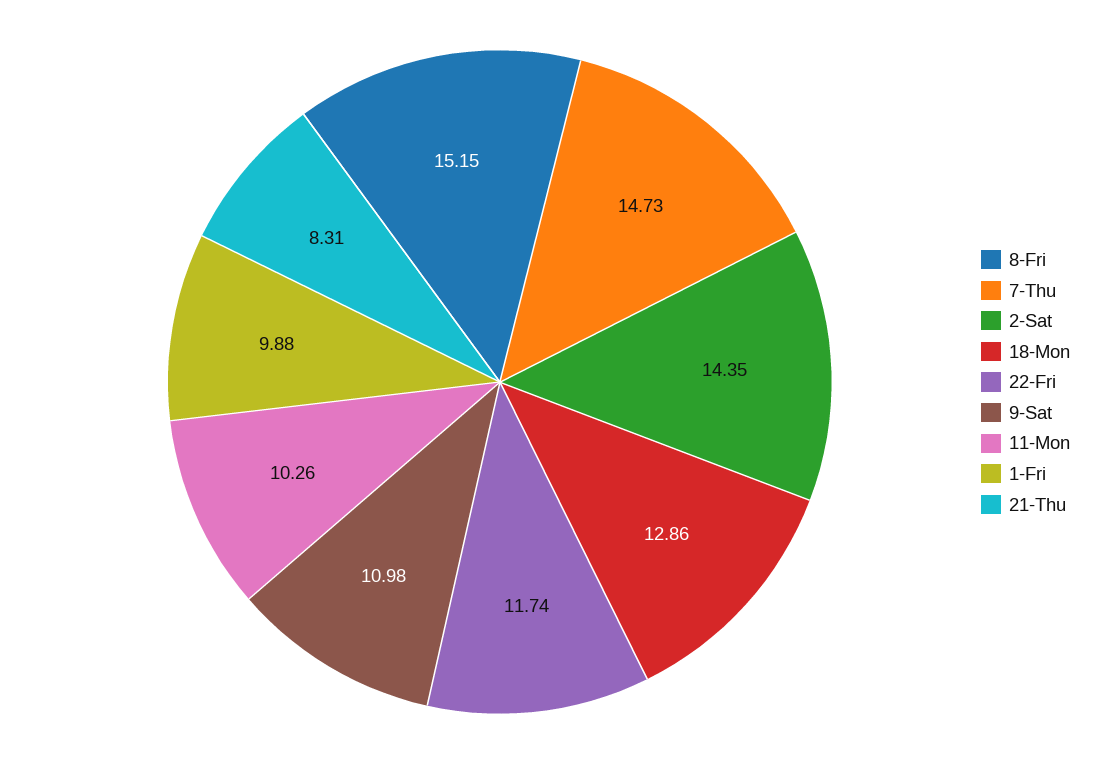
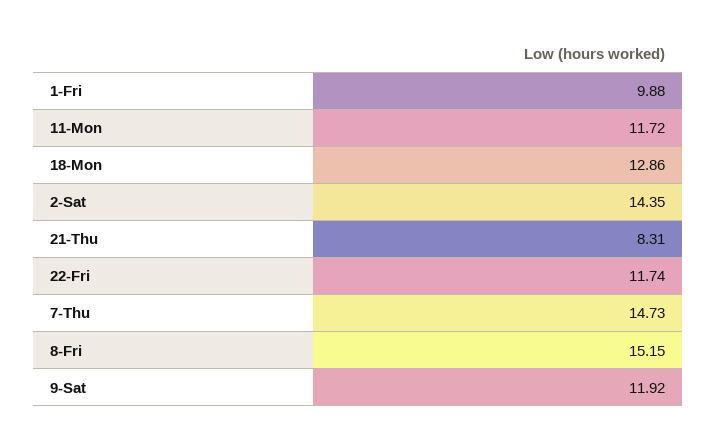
9-Sat: 10.98 -> 11.92
11-Mon: 10.26 -> 11.72

